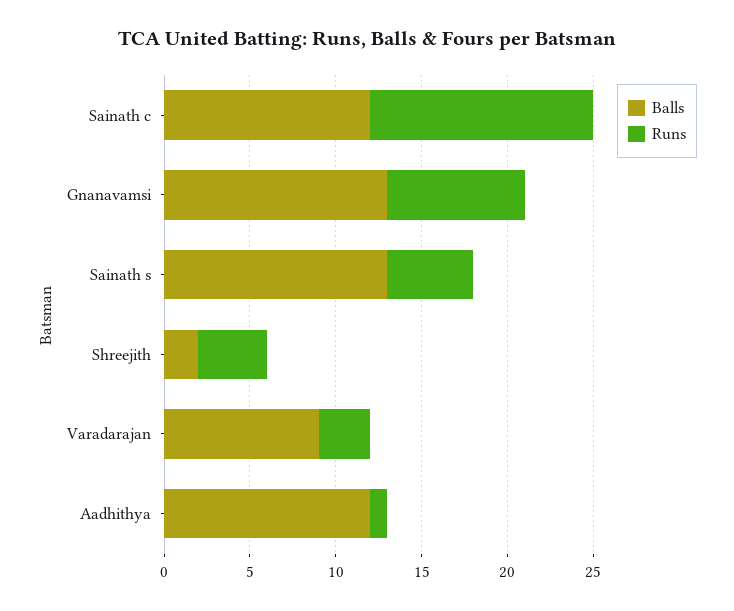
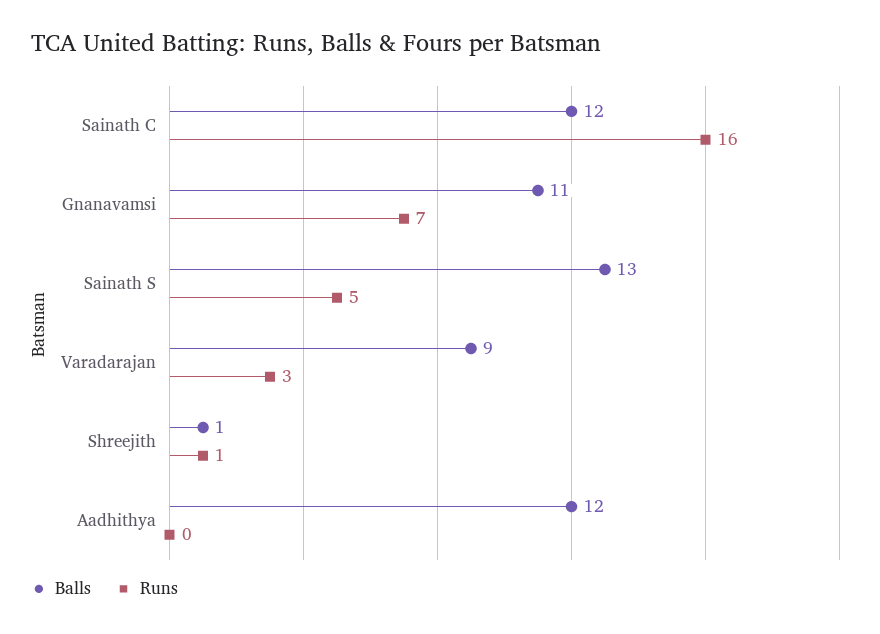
Runs, Sainath c: 13 -> 16
Balls, Gnanavamsi: 13 -> 11
Runs, Gnanavamsi: 8 -> 7
Balls, Shreejith: 2 -> 1
Runs, Shreejith: 4 -> 1
Runs, Aadhithya: 1 -> 0

